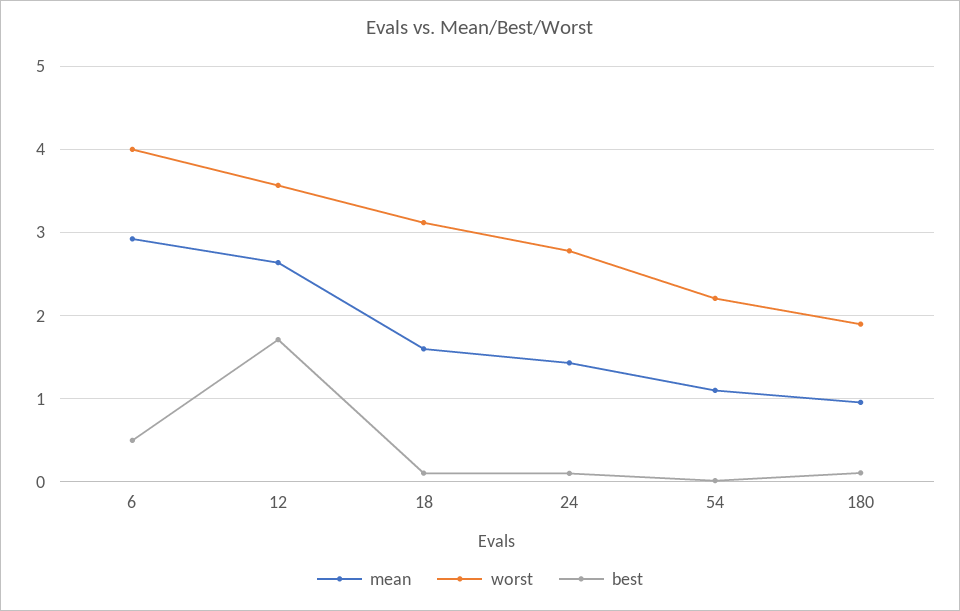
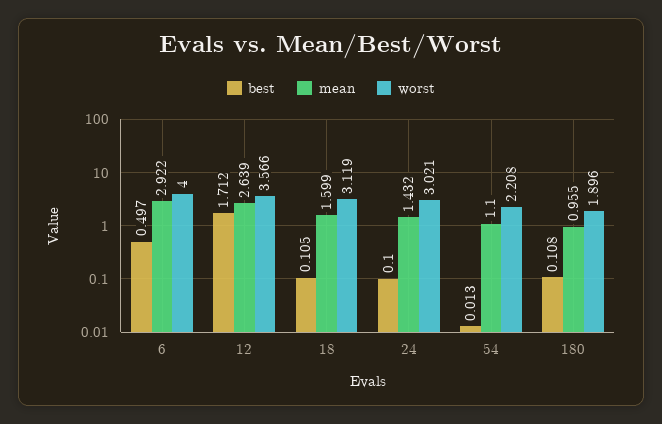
worst, 24: 2.8 -> 3.021

